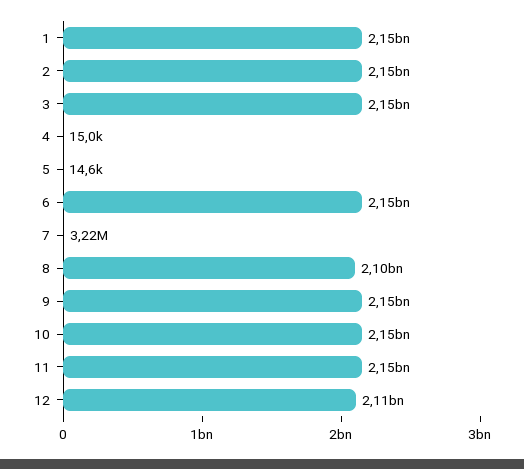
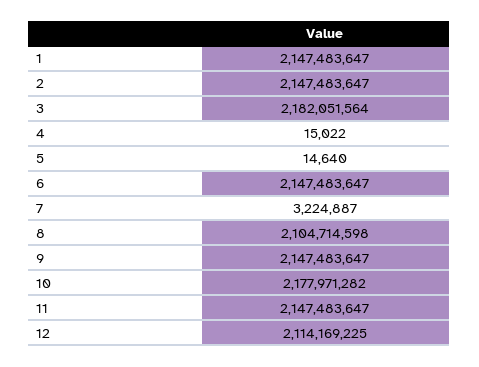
3: 2150000000 -> 2182051564
10: 2150000000 -> 2177971282

